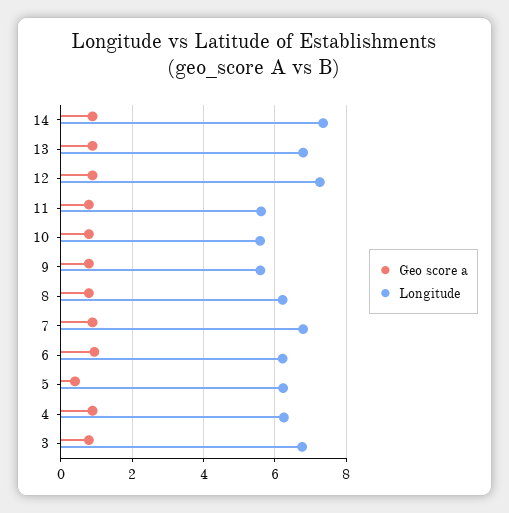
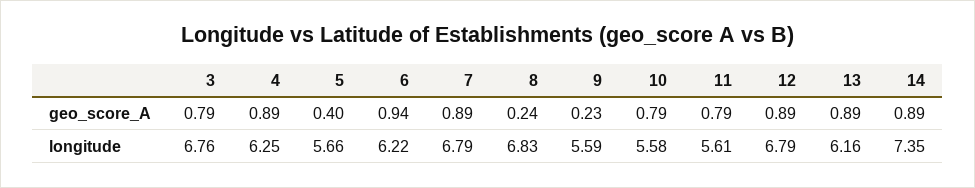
Longitude, 13: 6.8 -> 6.16
Longitude, 12: 7.2 -> 6.79
Geo score a, 9: 0.8 -> 0.23
Geo score a, 8: 0.8 -> 0.24
Longitude, 8: 6.2 -> 6.83
Longitude, 5: 6.2 -> 5.66

